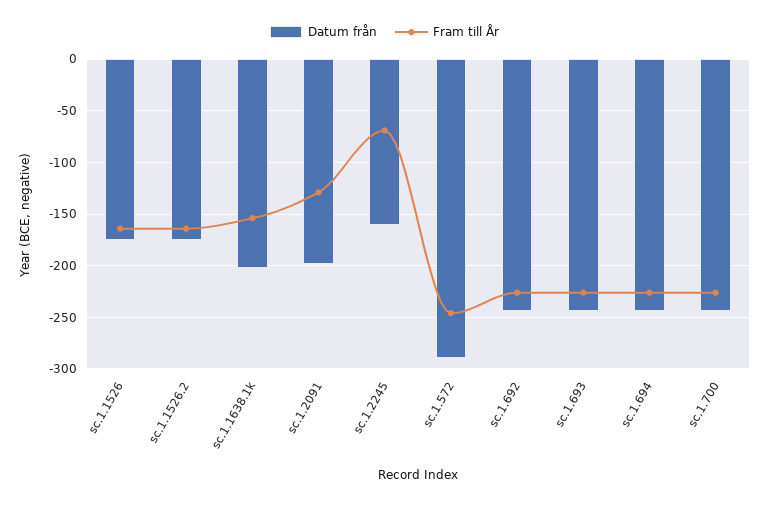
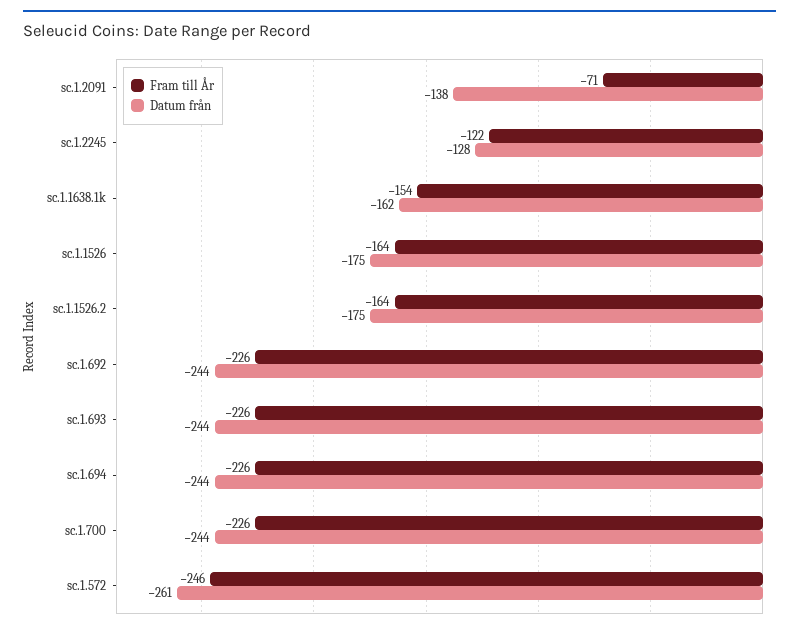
Datum från, sc.1.1638.1k: -200 -> -162
Datum från, sc.1.2091: -200 -> -138
Fram till År, sc.1.2091: -130 -> -71
Datum från, sc.1.2245: -160 -> -128
Fram till År, sc.1.2245: -70 -> -122
Datum från, sc.1.572: -290 -> -261

